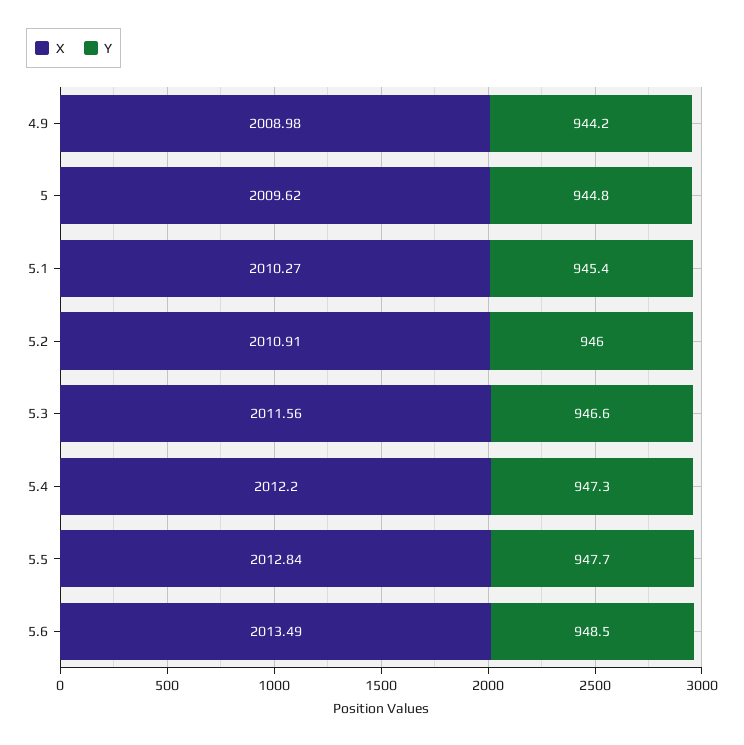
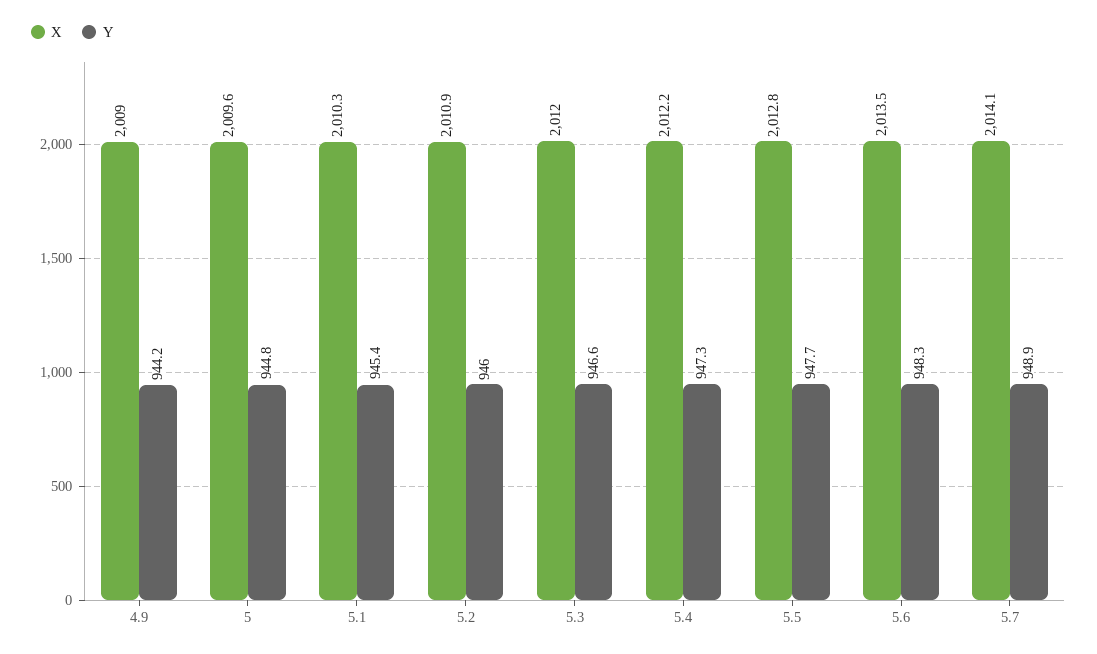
X, 5.3: 2011.56 -> 2012
Y, 5.6: 948.5 -> 948.3
X, 5.7: none -> 2014.1
Y, 5.7: none -> 948.9

